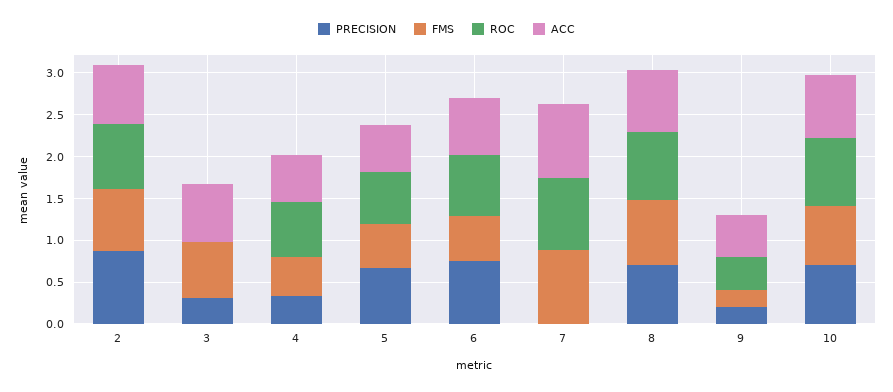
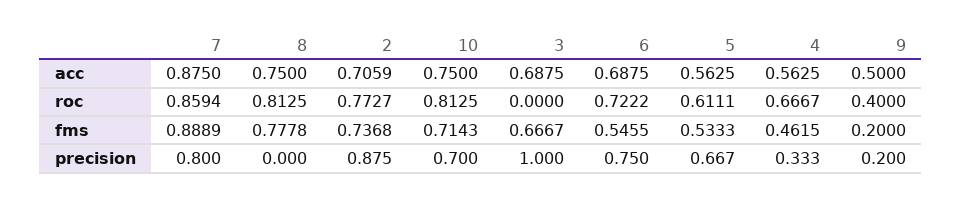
PRECISION, 3: 0.3 -> 1
PRECISION, 7: 0 -> 0.8
PRECISION, 8: 0.7 -> 0

